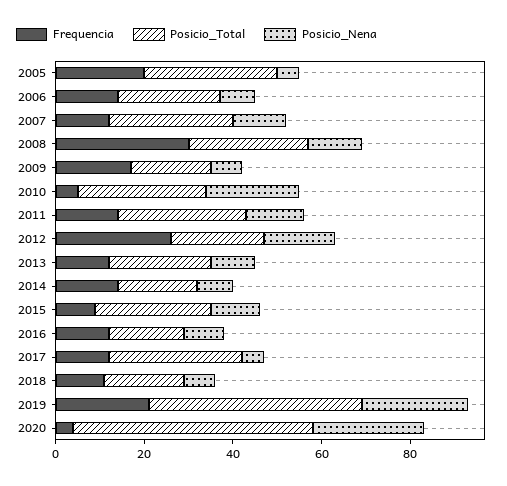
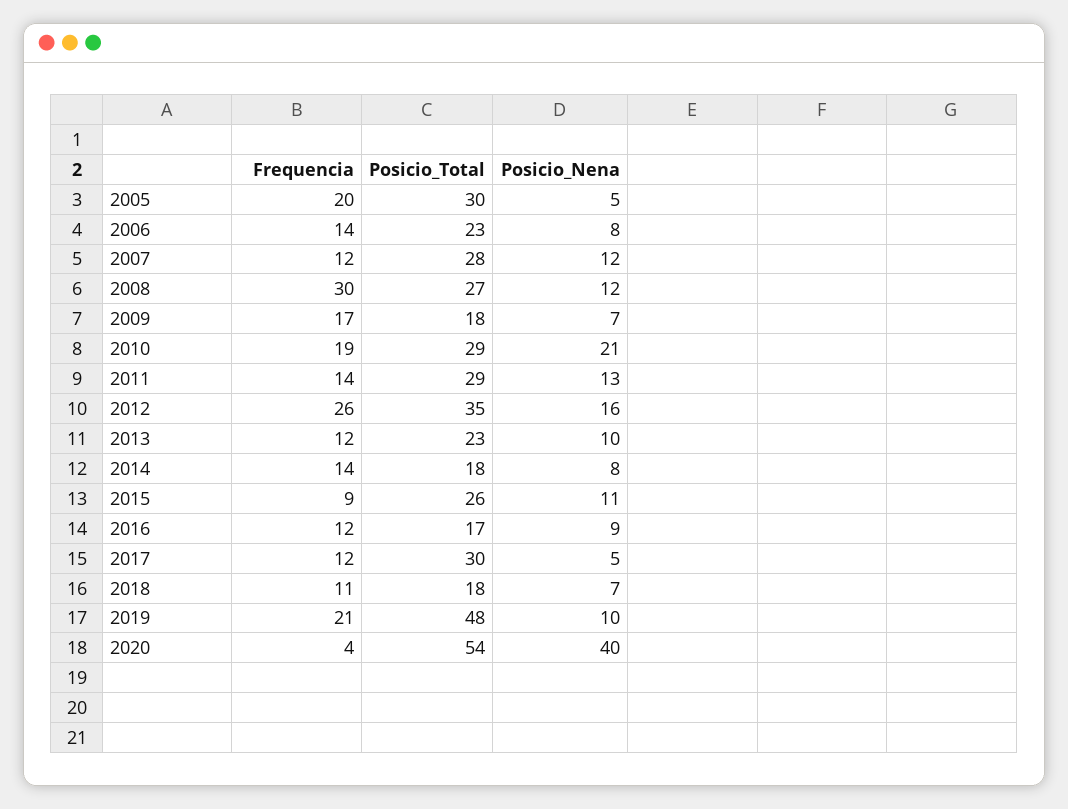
Frequencia, 2010: 5 -> 19
Posicio_Total, 2012: 20 -> 35
Posicio_Nena, 2019: 25 -> 10
Posicio_Nena, 2020: 25 -> 40

